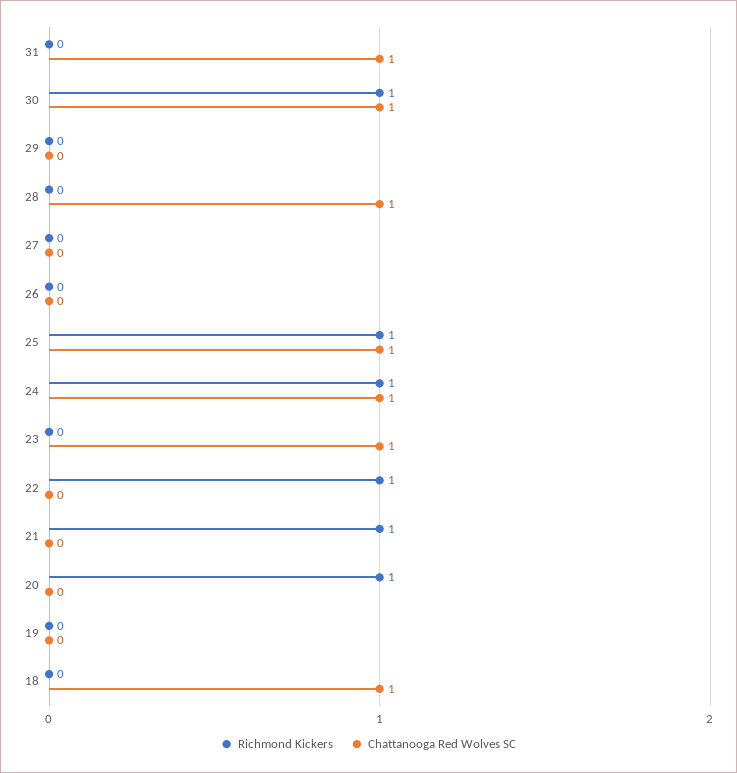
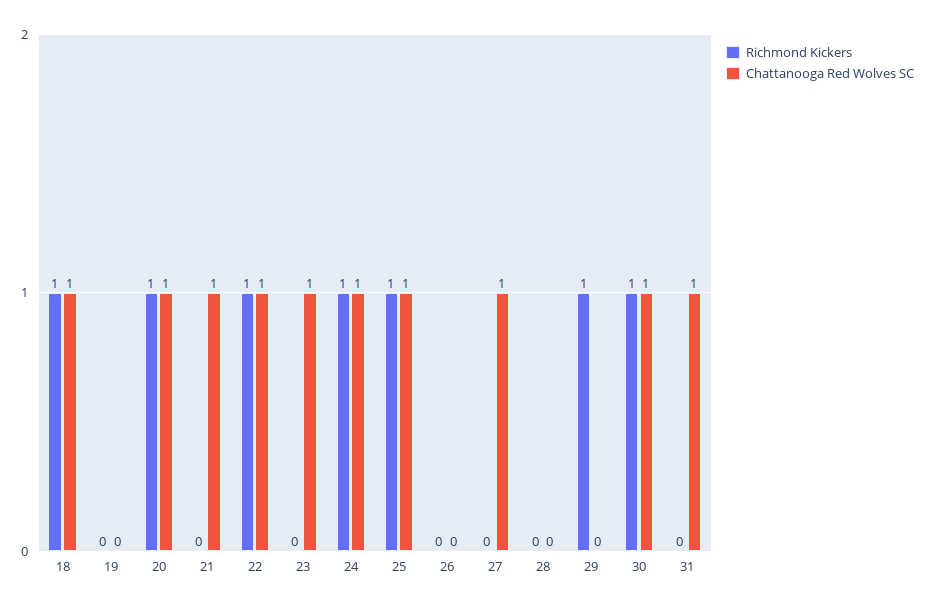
Richmond Kickers, 29: 0 -> 1
Chattanooga Red Wolves SC, 28: 1 -> 0
Chattanooga Red Wolves SC, 27: 0 -> 1
Chattanooga Red Wolves SC, 22: 0 -> 1
Richmond Kickers, 21: 1 -> 0
Chattanooga Red Wolves SC, 21: 0 -> 1
Chattanooga Red Wolves SC, 20: 0 -> 1
Richmond Kickers, 18: 0 -> 1

